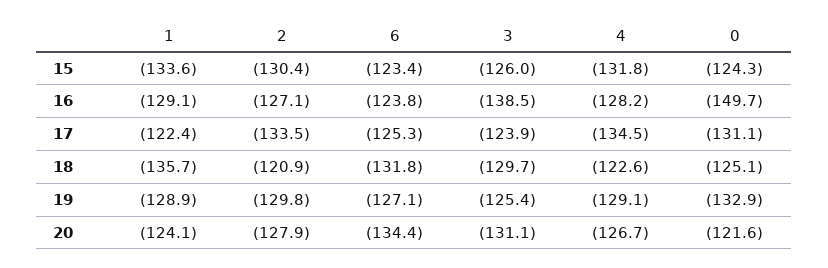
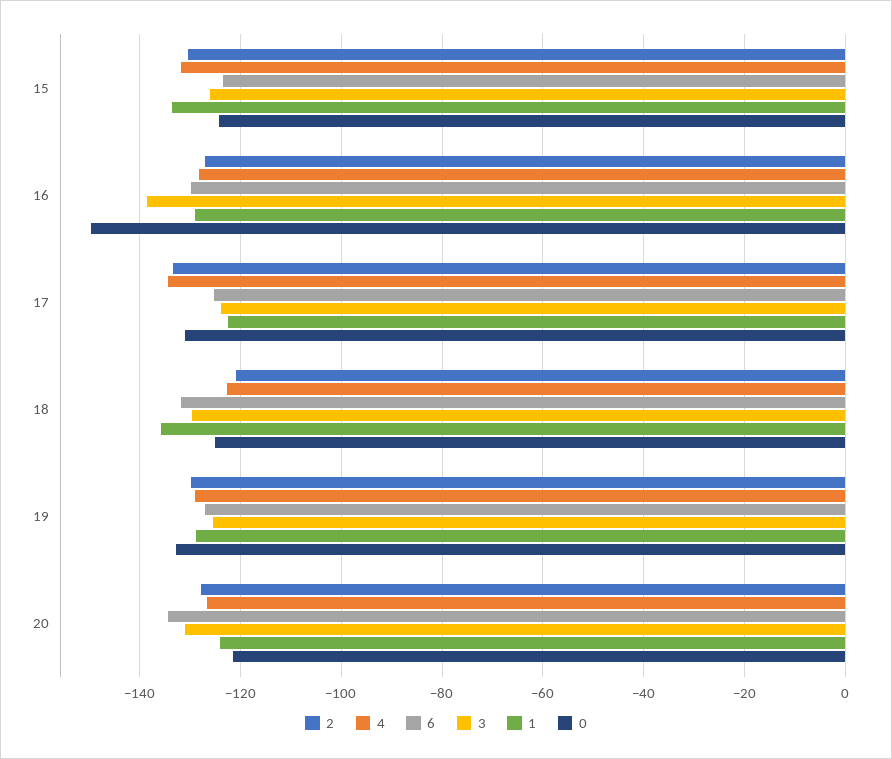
6, 16: -123.8 -> -130

